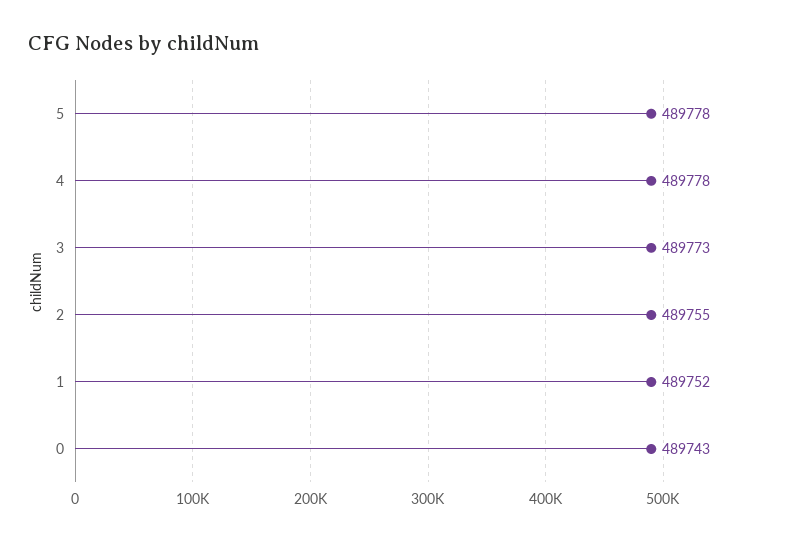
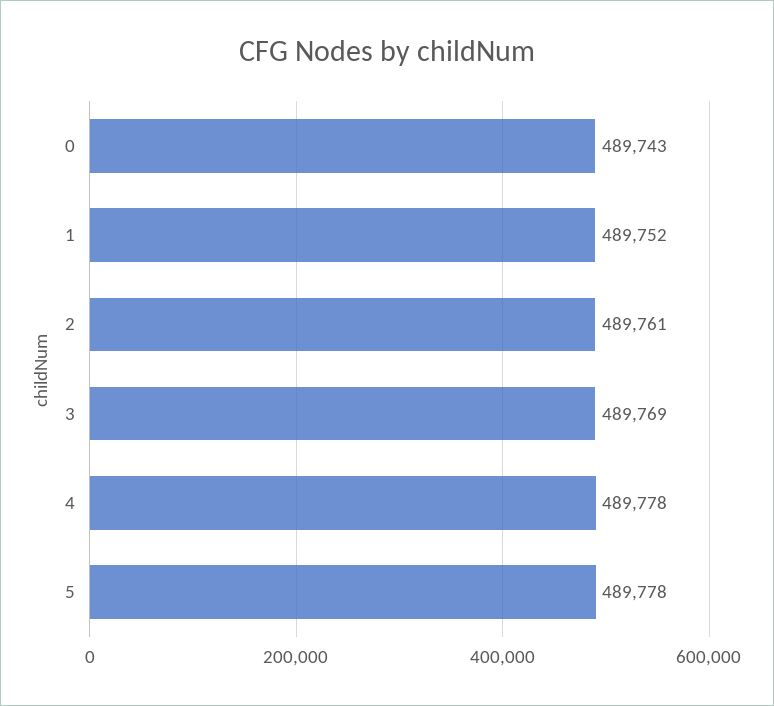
3: 489773 -> 489769
2: 489755 -> 489761

